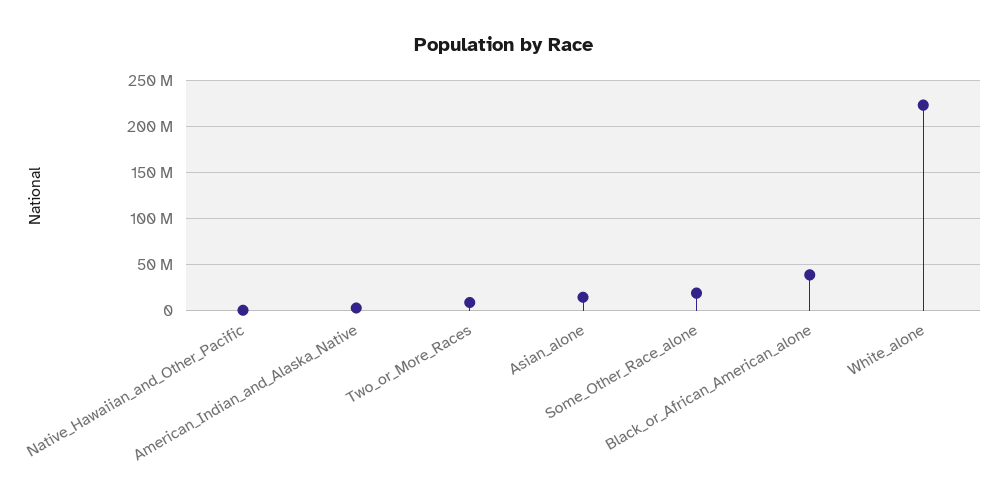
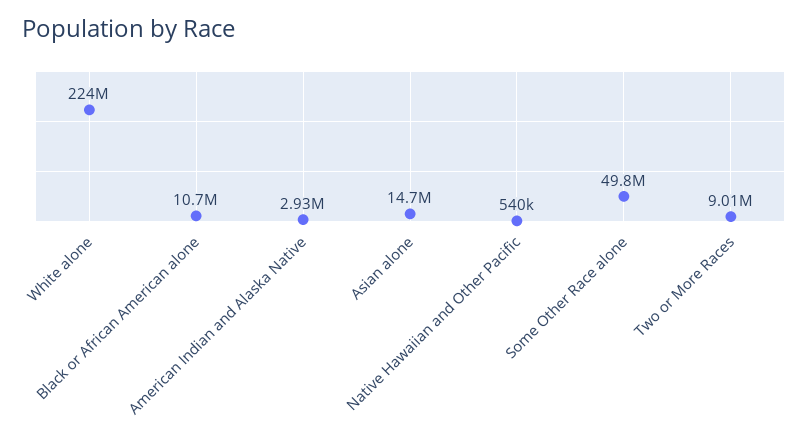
Some_Other_Race_alone: 20000000 -> 49800000
Black_or_African_American_alone: 40000000 -> 10700000

